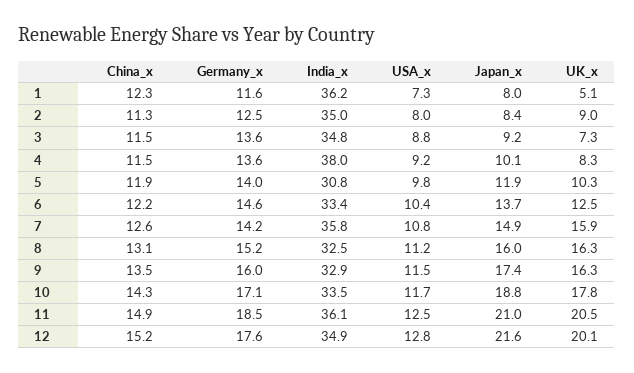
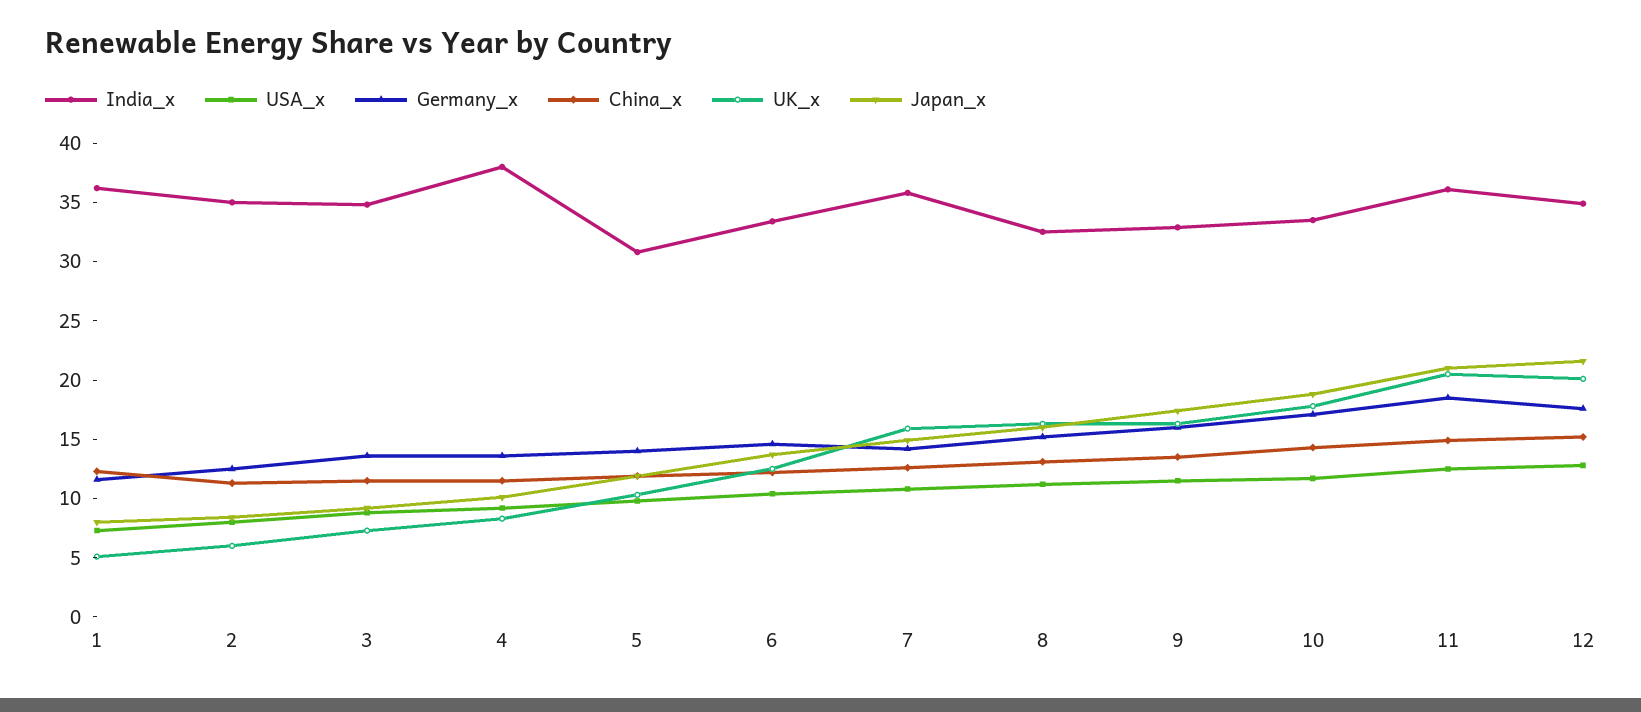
UK_x, 2: 9 -> 6

